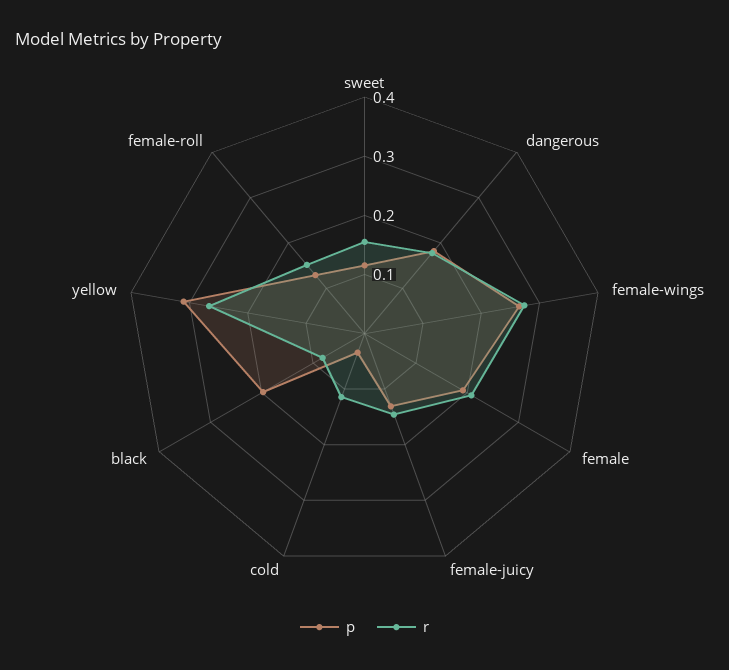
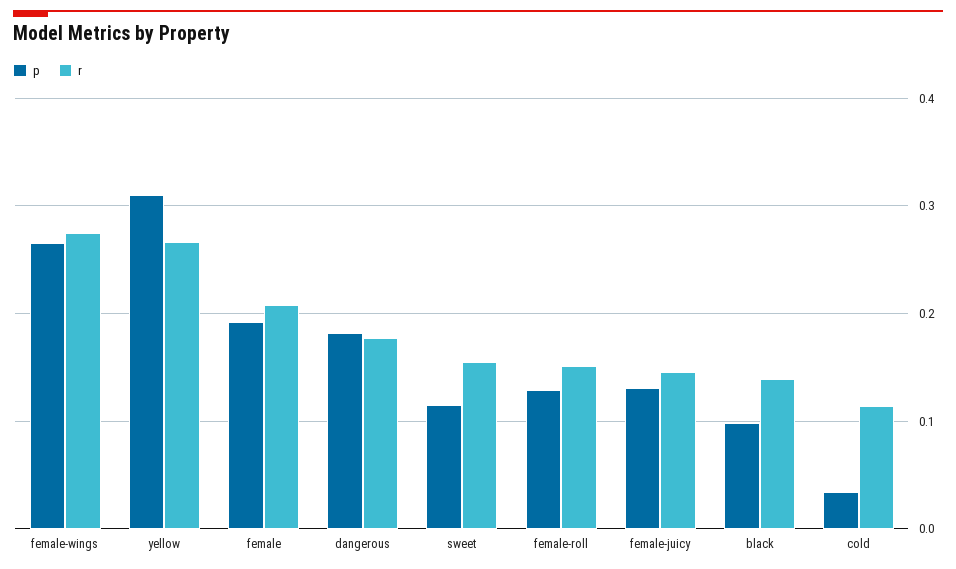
p, black: 0.2 -> 0.1
r, black: 0.08 -> 0.14

